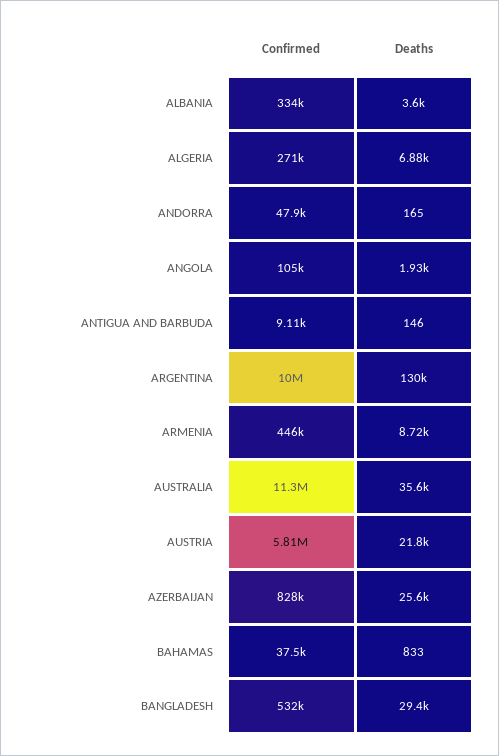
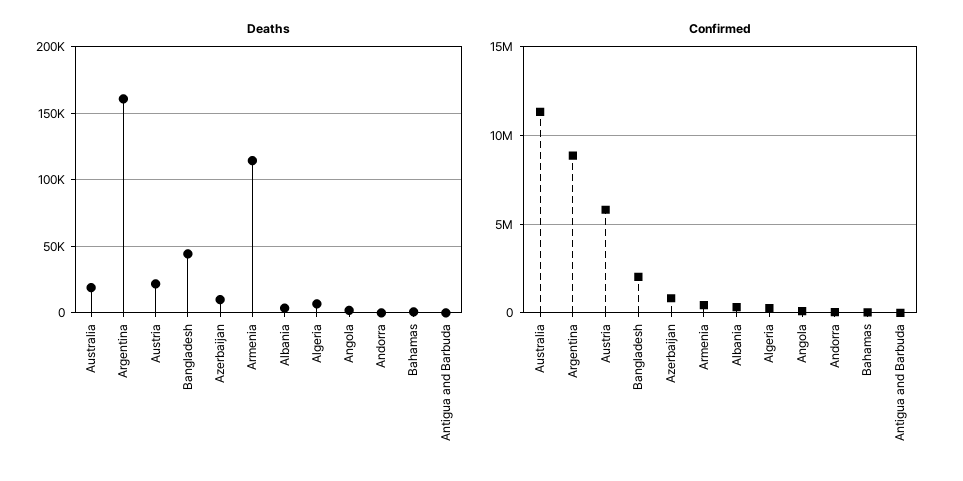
Confirmed, ARGENTINA: 10000000 -> 9000000
Deaths, ARGENTINA: 130000 -> 160000
Deaths, ARMENIA: 8720 -> 115000
Deaths, AUSTRALIA: 35600 -> 20000
Deaths, AZERBAIJAN: 25600 -> 10000
Confirmed, BANGLADESH: 532000 -> 2000000
Deaths, BANGLADESH: 29400 -> 45000

